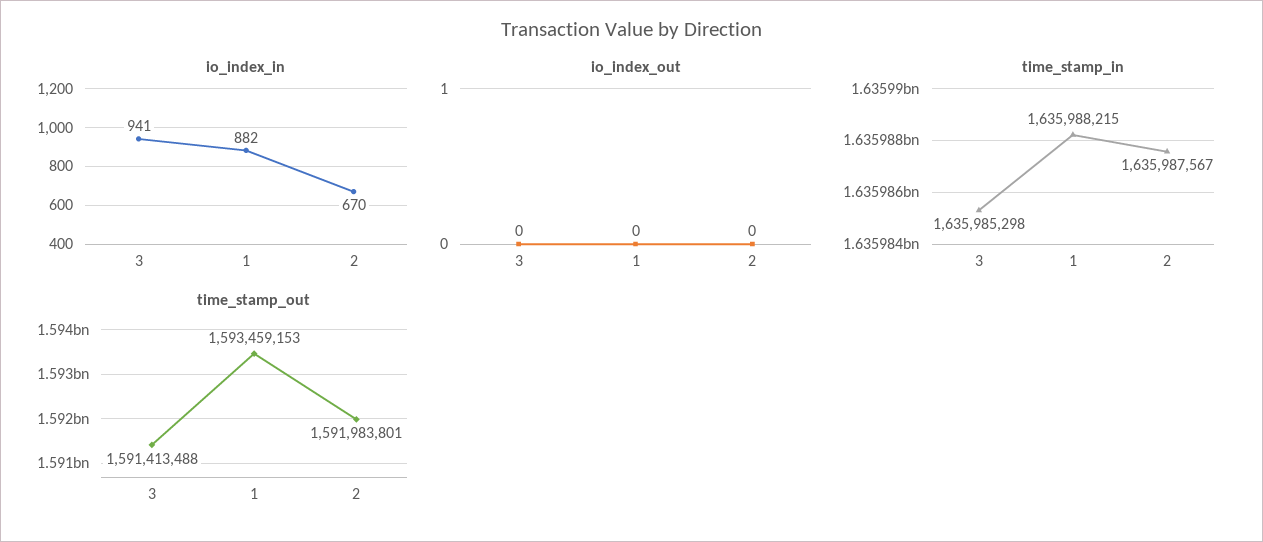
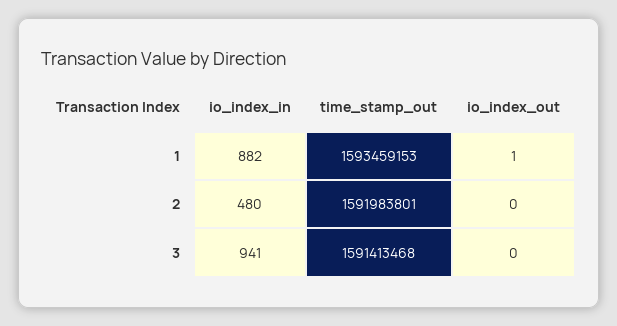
io_index_in, 2: 670 -> 480
io_index_out, 1: 0 -> 1
time_stamp_in, 3: 1635985298 -> none
time_stamp_in, 1: 1635988215 -> none
time_stamp_in, 2: 1635987567 -> none
time_stamp_out, 3: 1591413488 -> 1591413468

